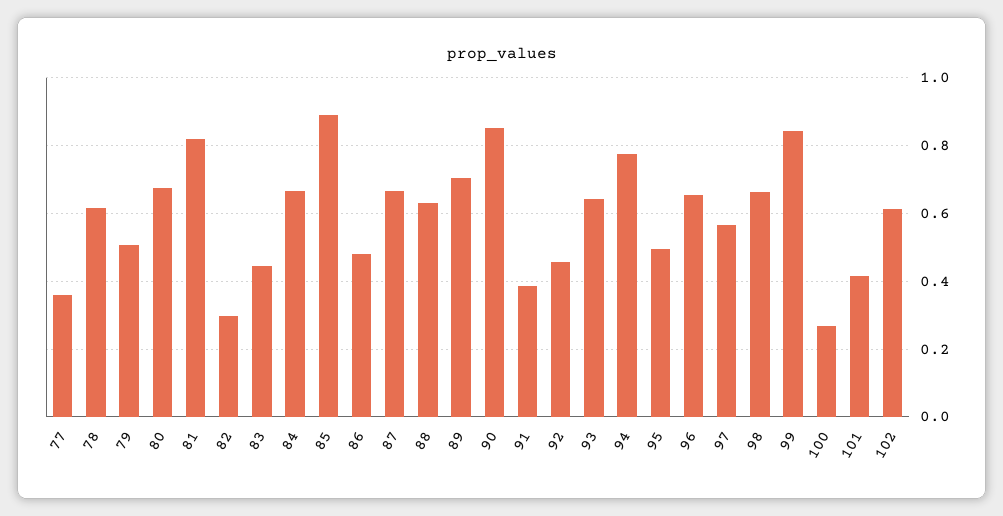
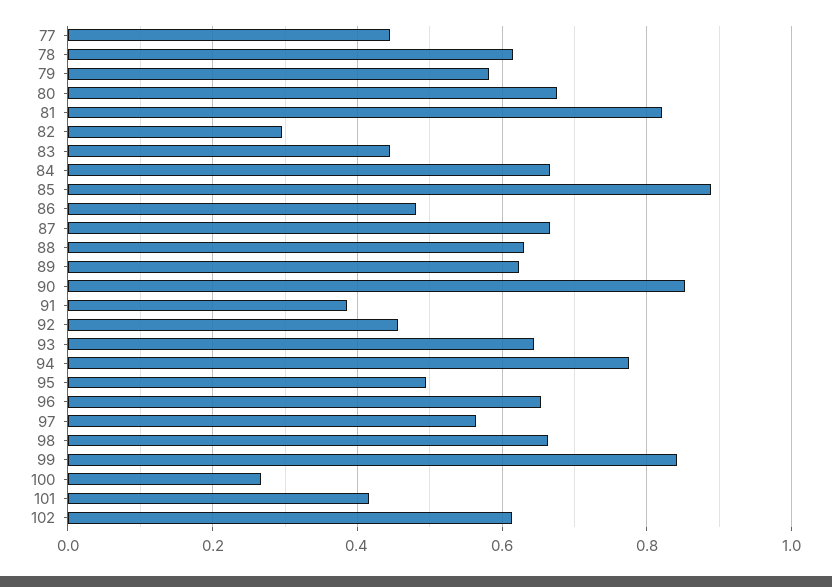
77: 0.36 -> 0.44
79: 0.5 -> 0.58
89: 0.7 -> 0.62

